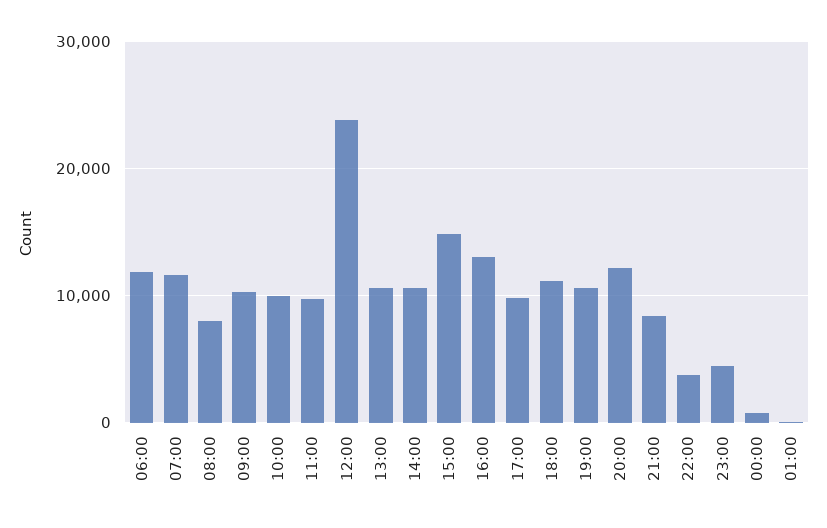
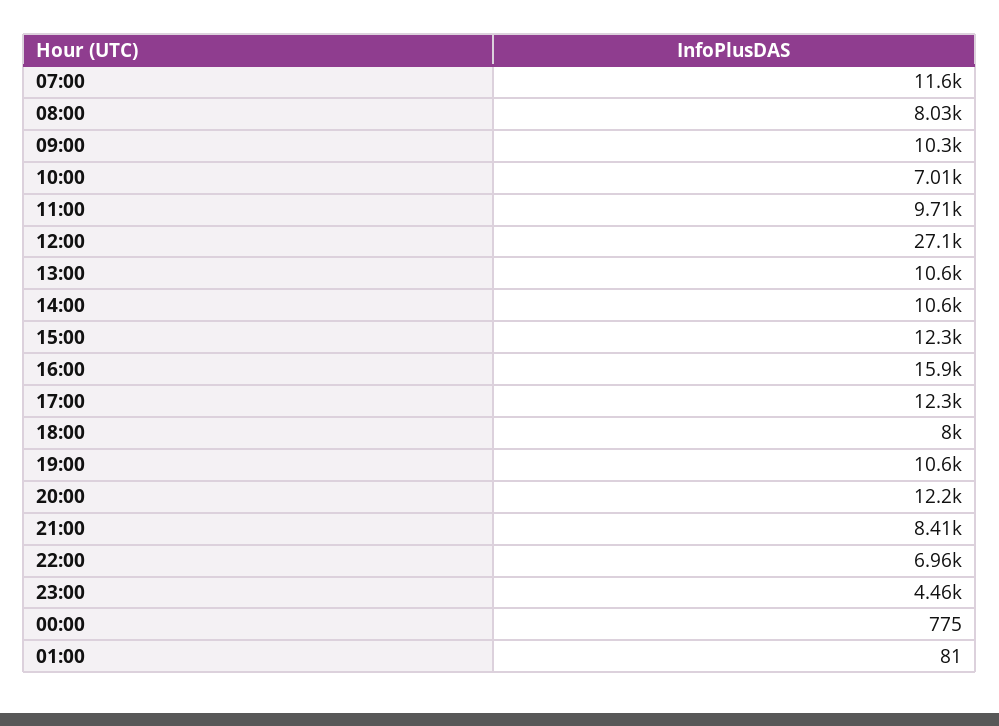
06:00: 12000 -> none
10:00: 10000 -> 7010
12:00: 24000 -> 27100
15:00: 15000 -> 12300
16:00: 13000 -> 15900
17:00: 10000 -> 12300
18:00: 11000 -> 8000
22:00: 4000 -> 6960

